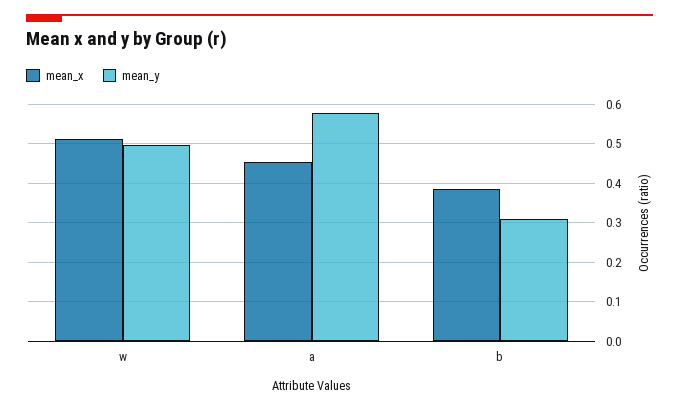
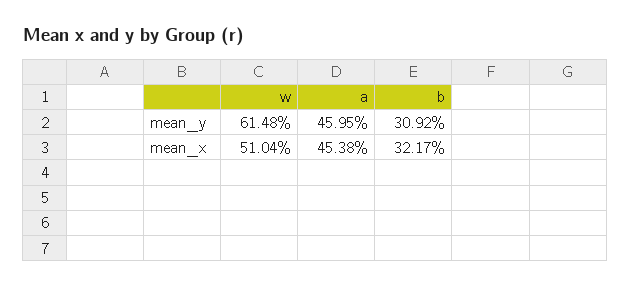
mean_y, w: 0.5 -> 0.6148
mean_y, a: 0.58 -> 0.4595
mean_x, b: 0.38 -> 0.3217

